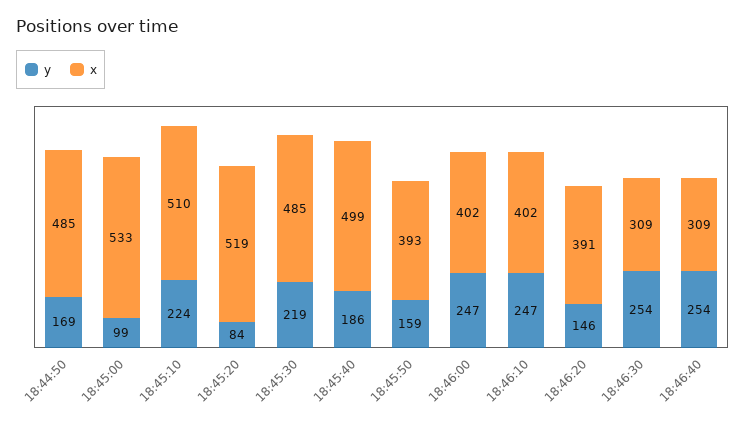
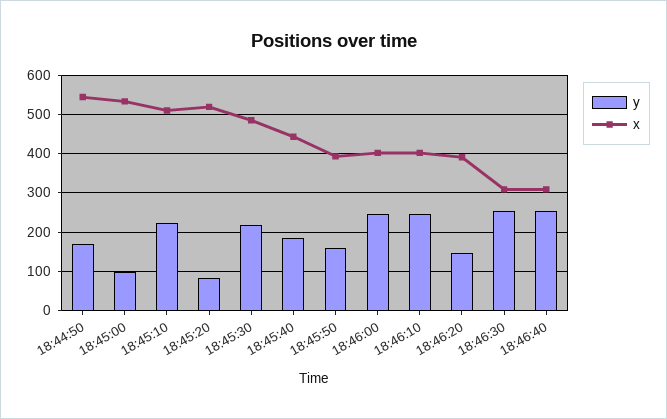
x, 18:44:50: 485 -> 540
x, 18:45:40: 499 -> 440

